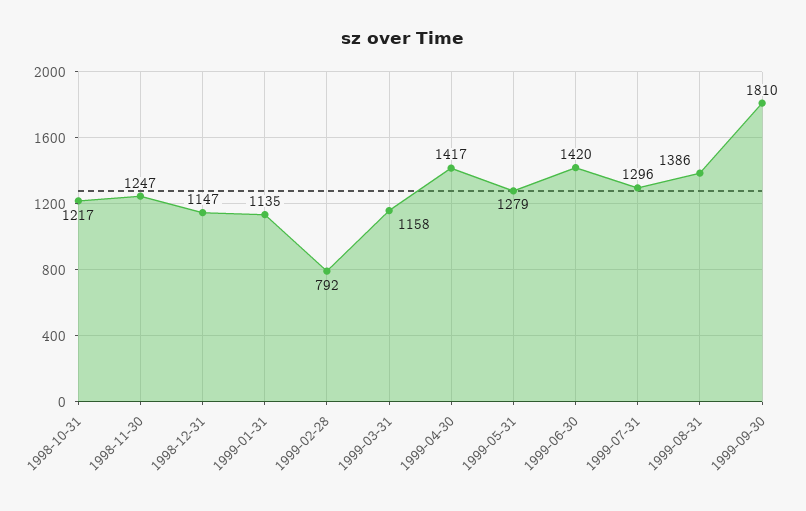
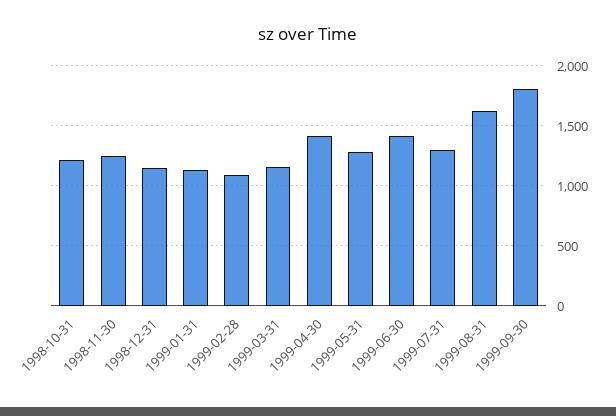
1999-02-28: 792 -> 1100
1999-08-31: 1386 -> 1600

